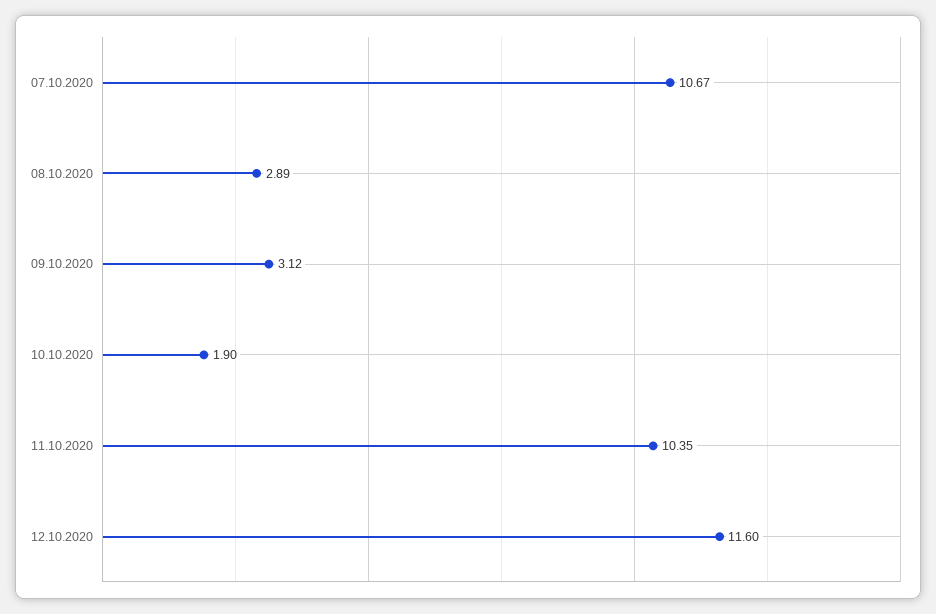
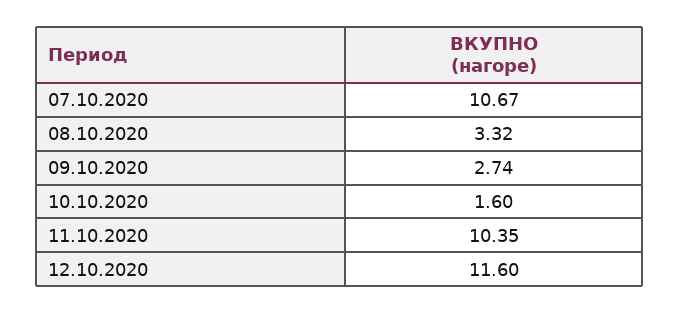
08.10.2020: 2.89 -> 3.32
09.10.2020: 3.12 -> 2.74
10.10.2020: 1.9 -> 1.6

